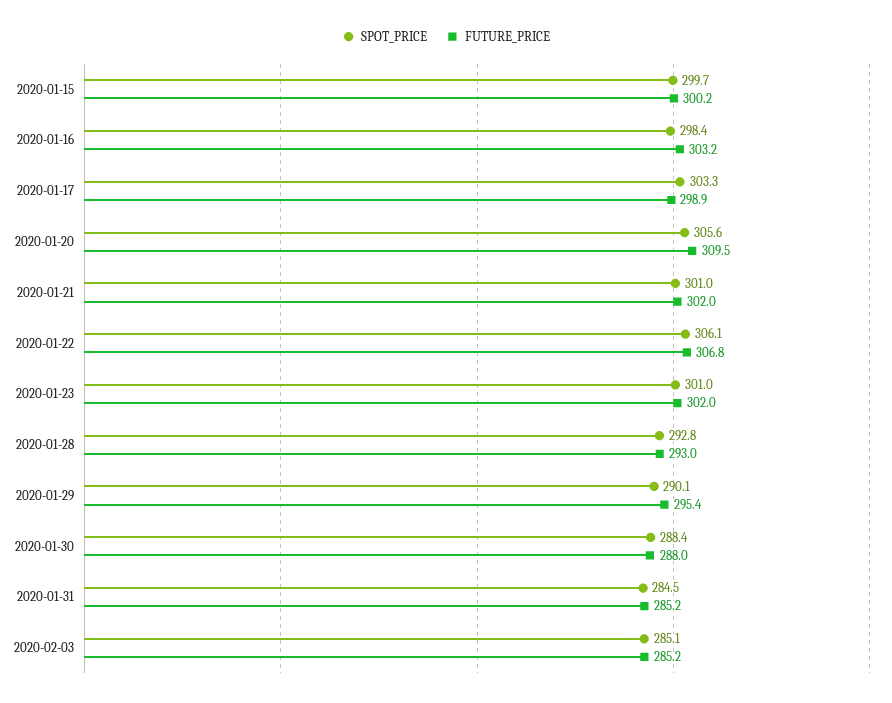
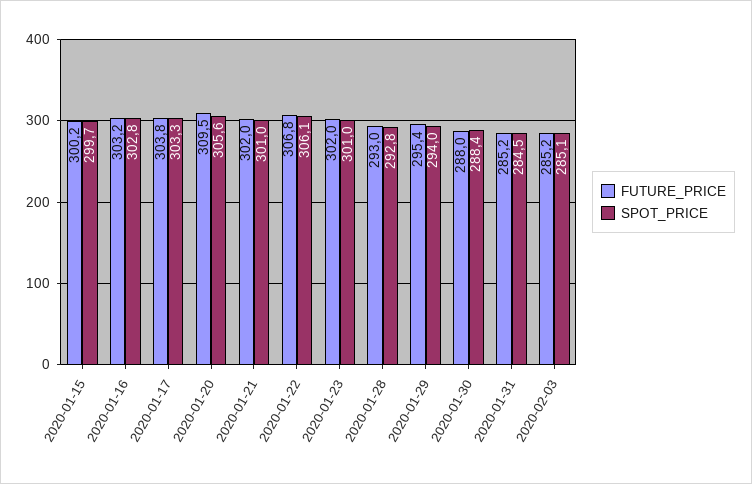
SPOT_PRICE, 2020-01-16: 298.4 -> 302.8
FUTURE_PRICE, 2020-01-17: 298.9 -> 303.8
SPOT_PRICE, 2020-01-29: 290.1 -> 294

